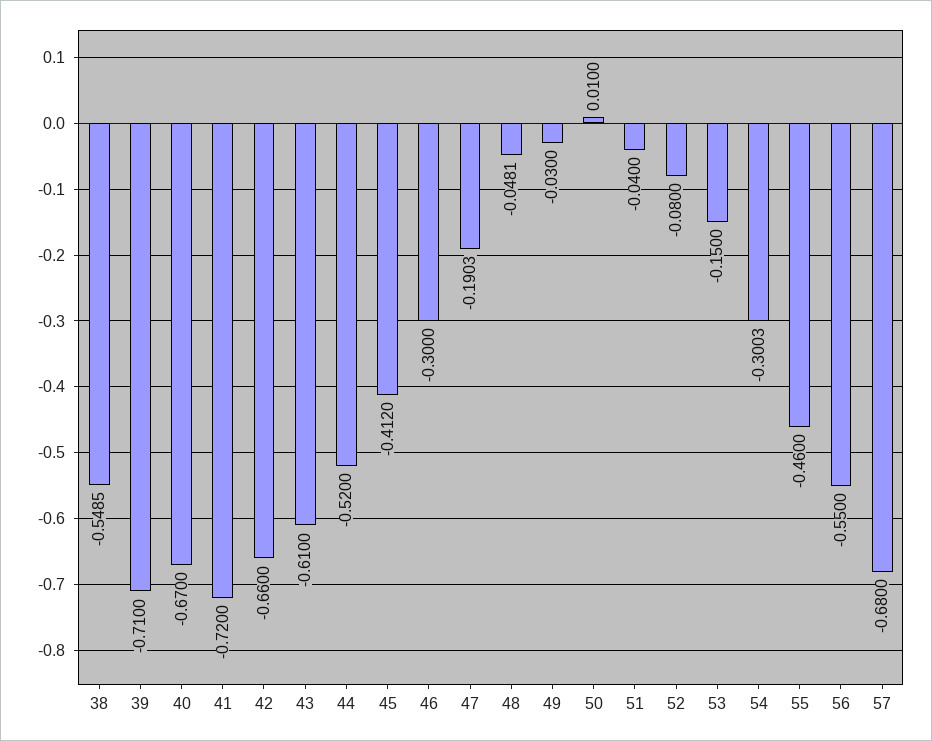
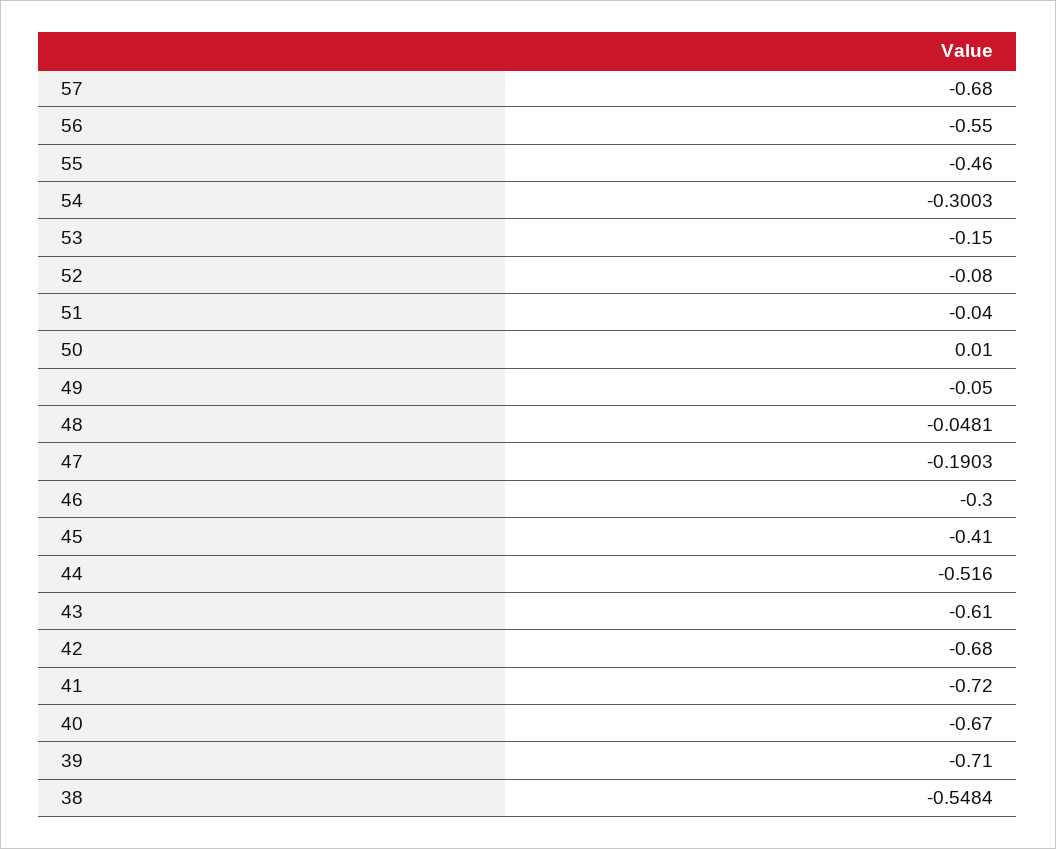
38: -0.5485 -> -0.5484
42: -0.66 -> -0.68
44: -0.52 -> -0.516
45: -0.412 -> -0.41
49: -0.03 -> -0.05

